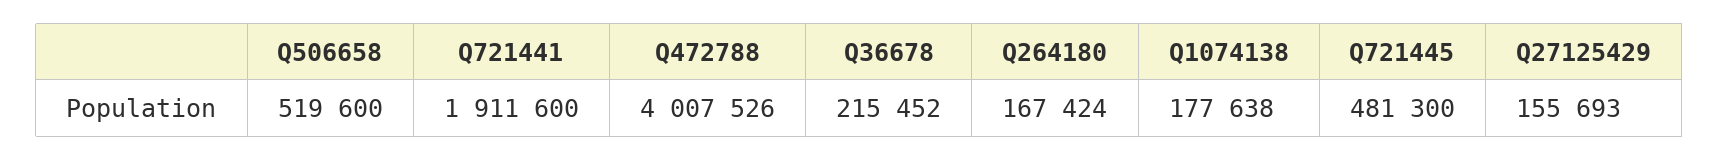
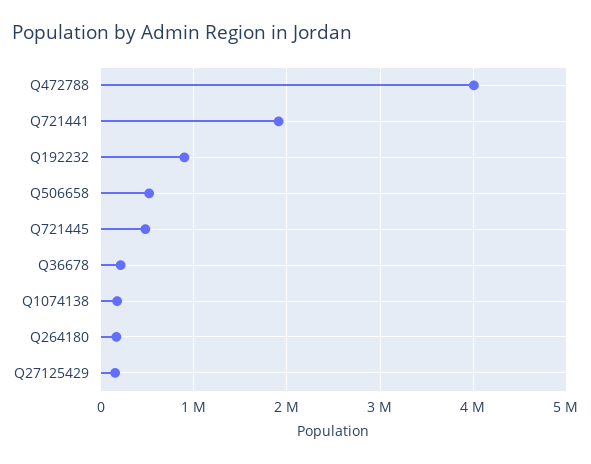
Q192232: none -> 900000

